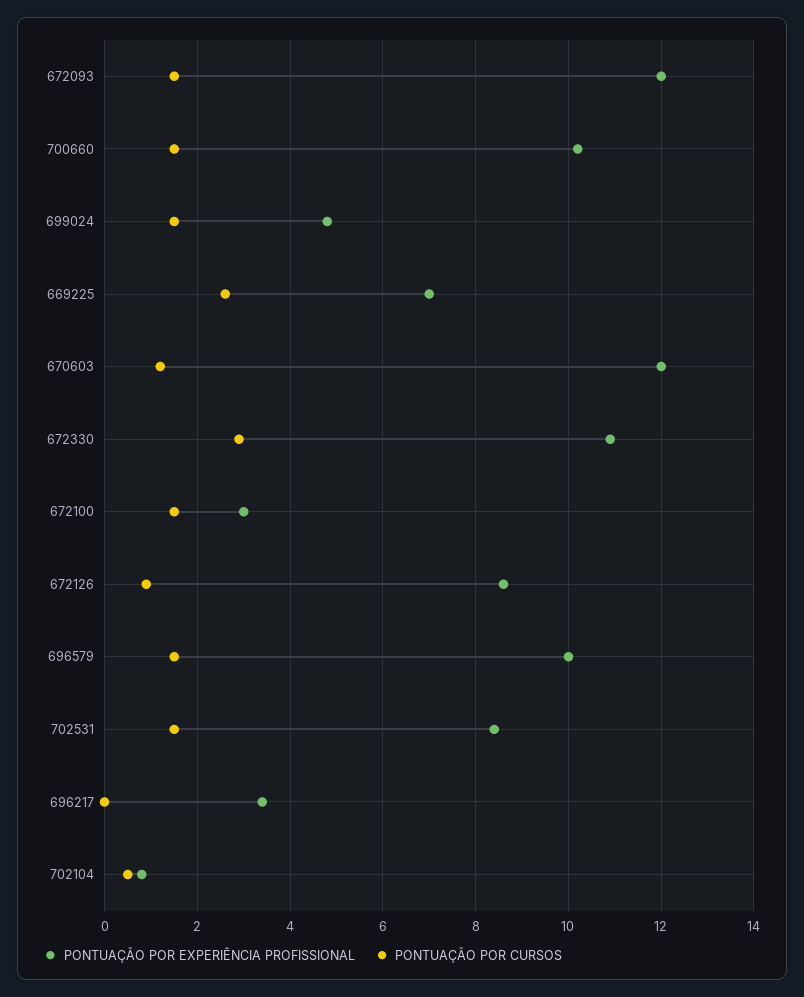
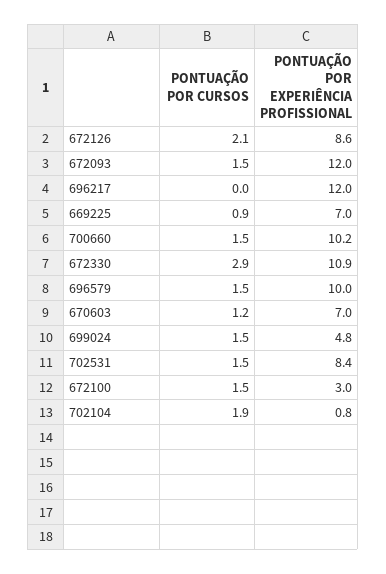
PONTUAÇÃO POR CURSOS, 669225: 2.5 -> 0.9
PONTUAÇÃO POR EXPERIÊNCIA PROFISSIONAL, 670603: 12 -> 7
PONTUAÇÃO POR CURSOS, 672126: 1 -> 2.1
PONTUAÇÃO POR EXPERIÊNCIA PROFISSIONAL, 696217: 3.5 -> 12
PONTUAÇÃO POR CURSOS, 702104: 0.5 -> 1.9

